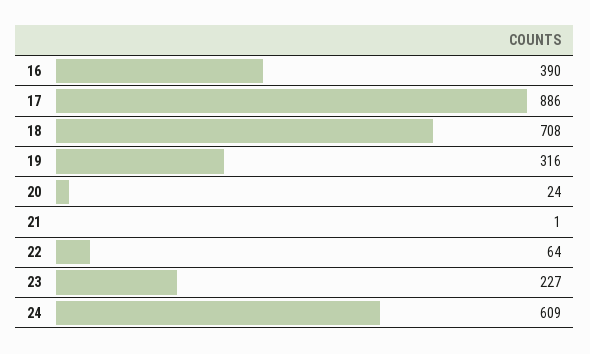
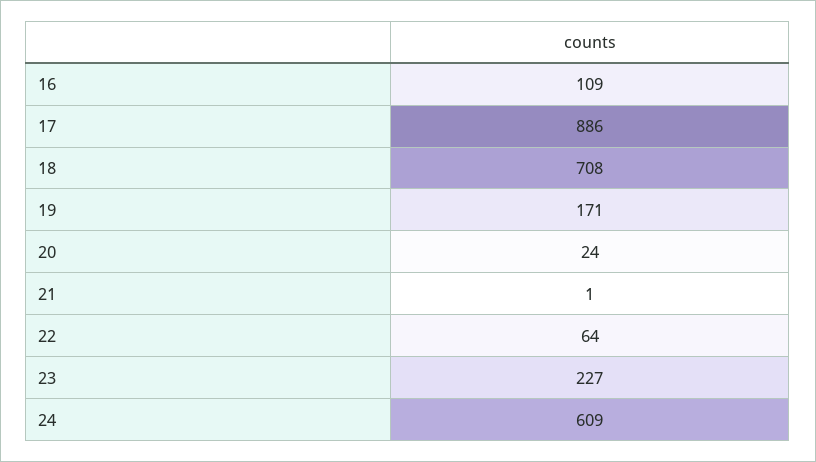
16: 390 -> 109
19: 316 -> 171

